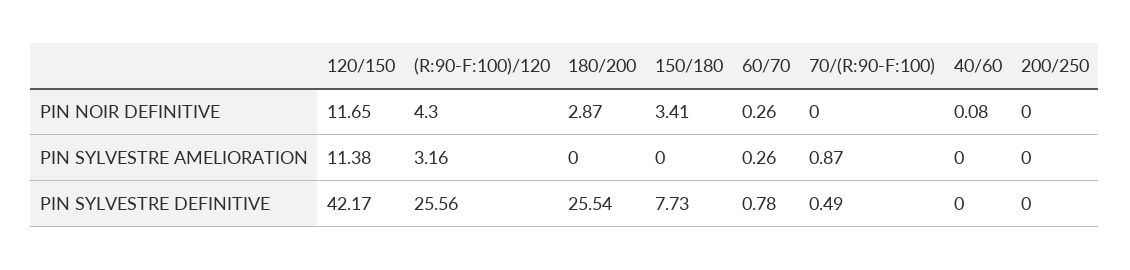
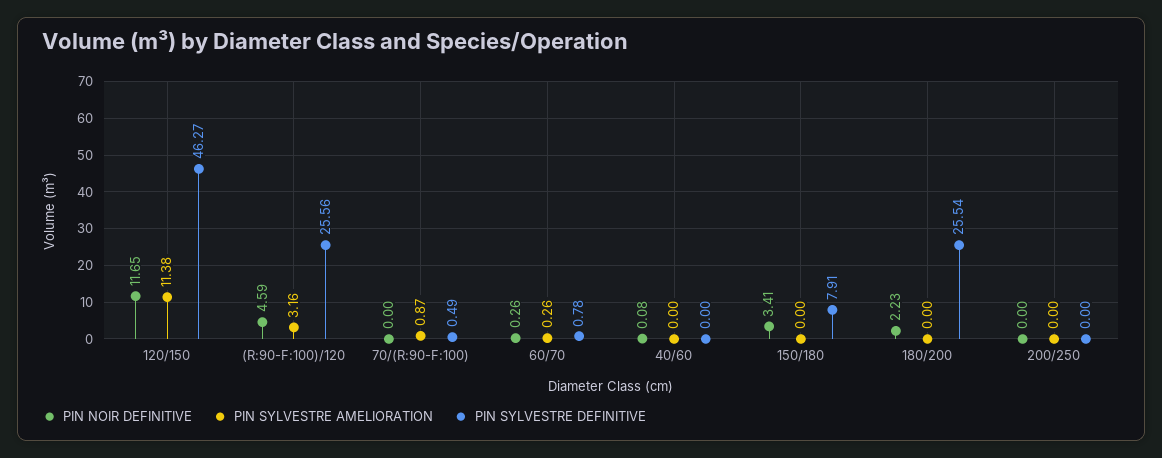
PIN NOIR DEFINITIVE, (R:90-F:100)/120: 4.3 -> 4.59
PIN NOIR DEFINITIVE, 180/200: 2.87 -> 2.23
PIN SYLVESTRE DEFINITIVE, 120/150: 42.17 -> 46.27
PIN SYLVESTRE DEFINITIVE, 150/180: 7.73 -> 7.91

